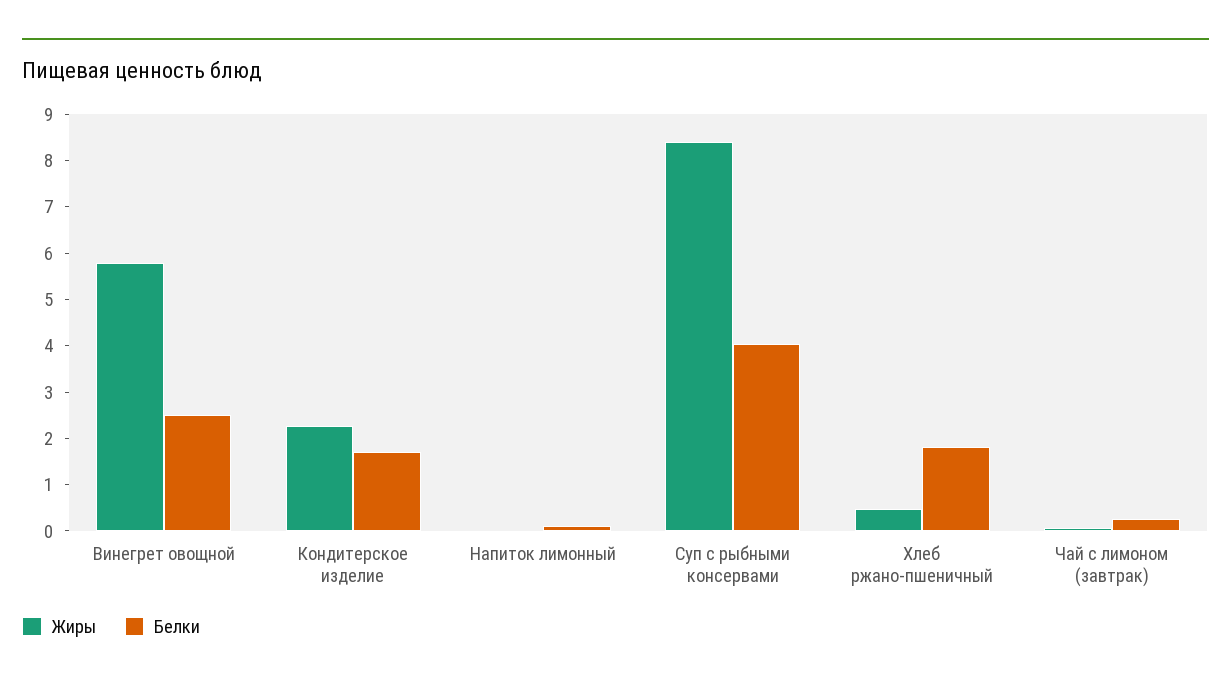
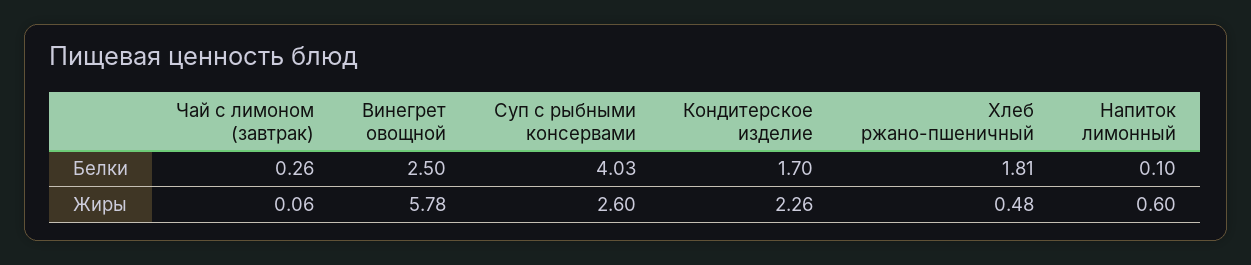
Жиры, Напиток лимонный: 0 -> 0.6
Жиры, Суп с рыбными консервами: 8.4 -> 2.6

